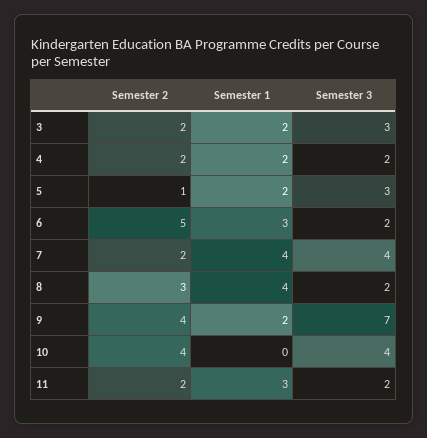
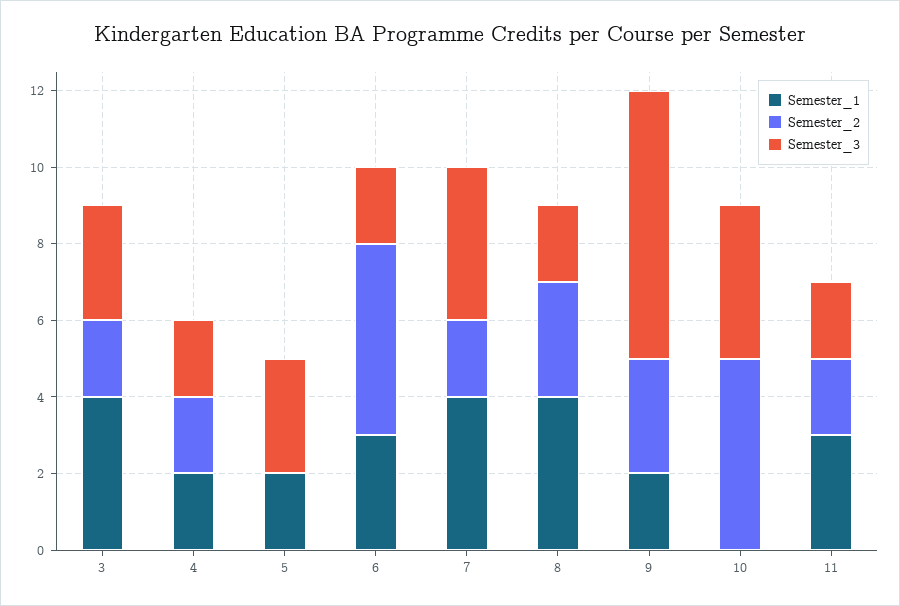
Semester 1, 3: 2 -> 4
Semester 2, 5: 1 -> 0
Semester 2, 9: 4 -> 3
Semester 2, 10: 4 -> 5

